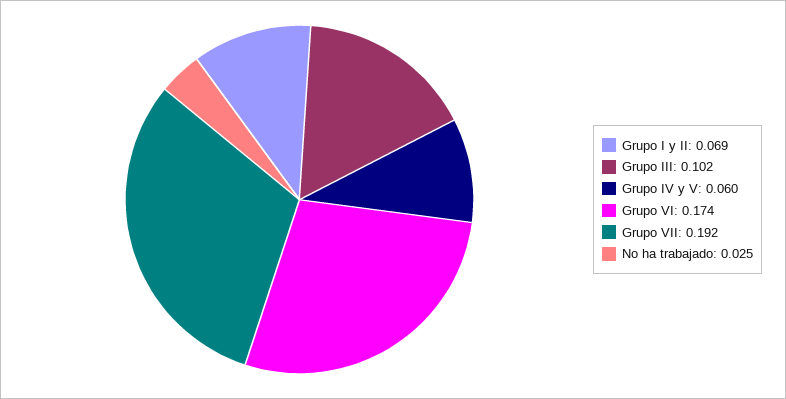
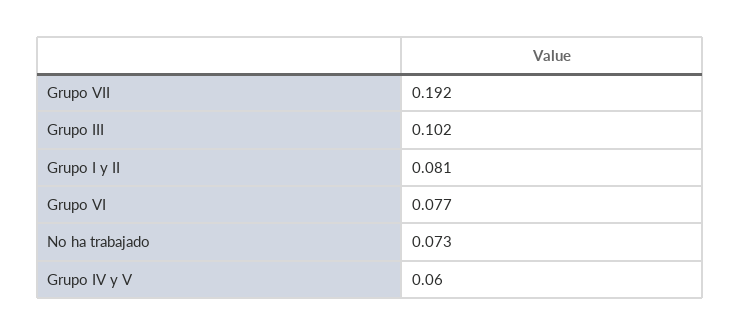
Grupo I y II: 0.069 -> 0.081
Grupo VI: 0.174 -> 0.077
No ha trabajado: 0.025 -> 0.073

